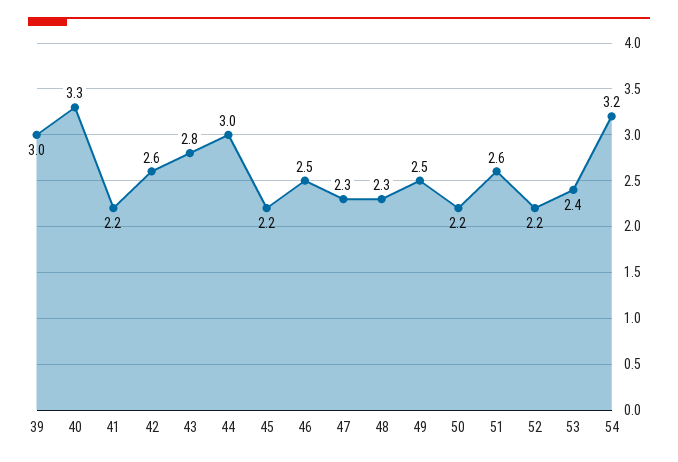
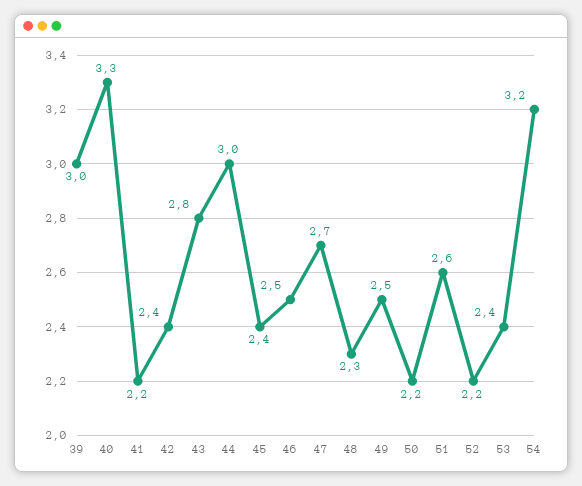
42: 2.6 -> 2.4
45: 2.2 -> 2.4
47: 2.3 -> 2.7

